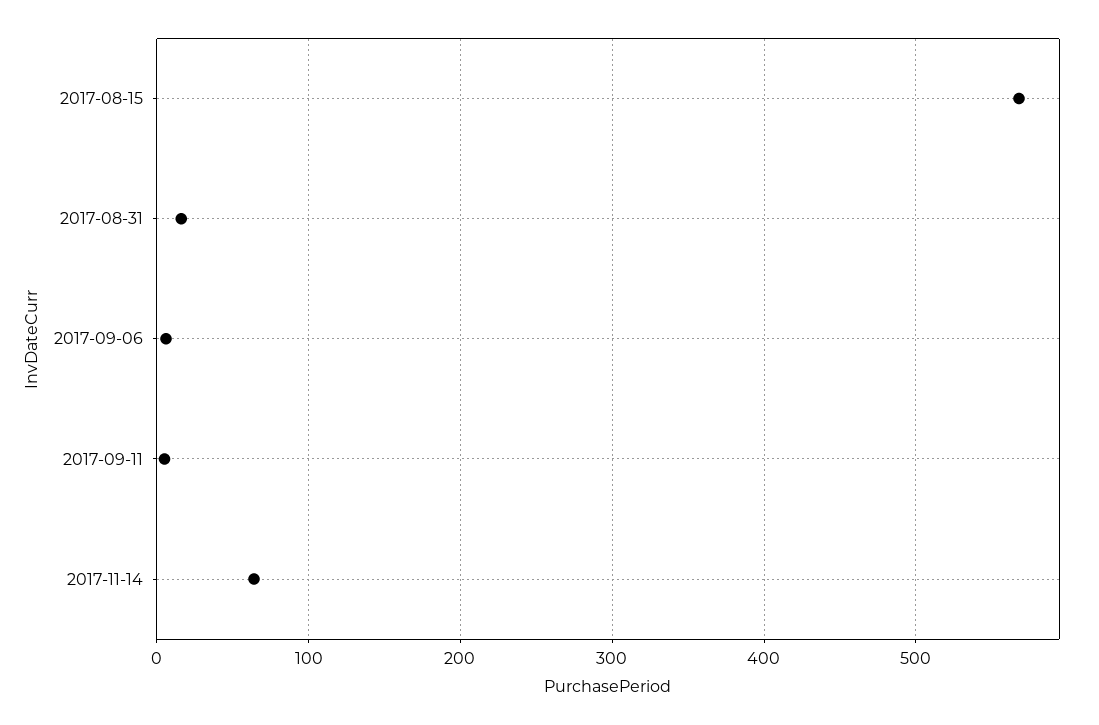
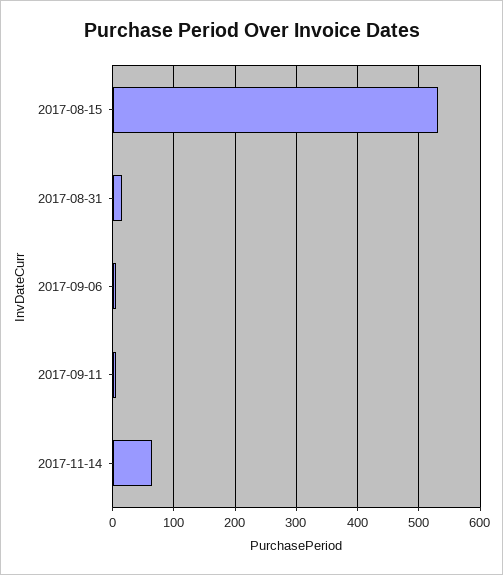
2017-08-15: 570 -> 530

